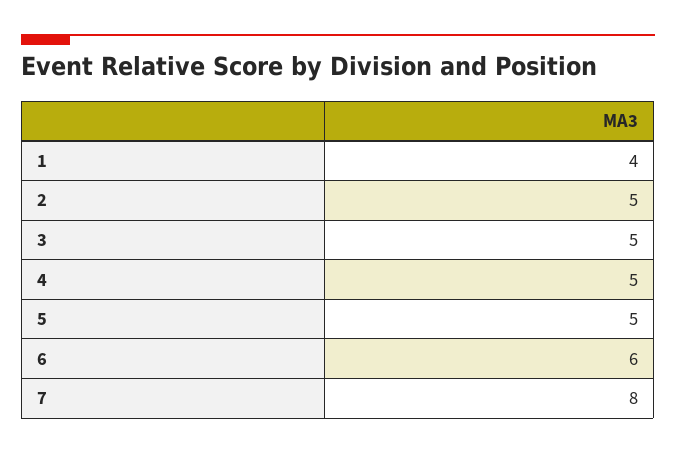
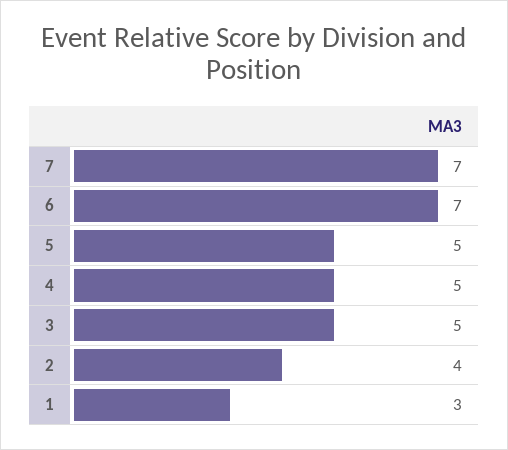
1: 4 -> 3
2: 5 -> 4
6: 6 -> 7
7: 8 -> 7

